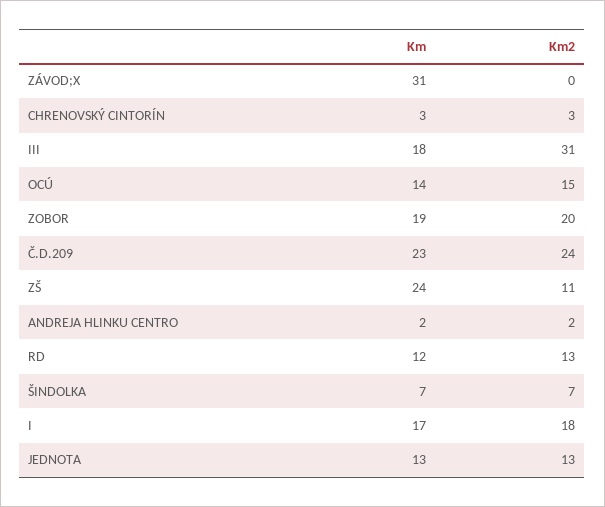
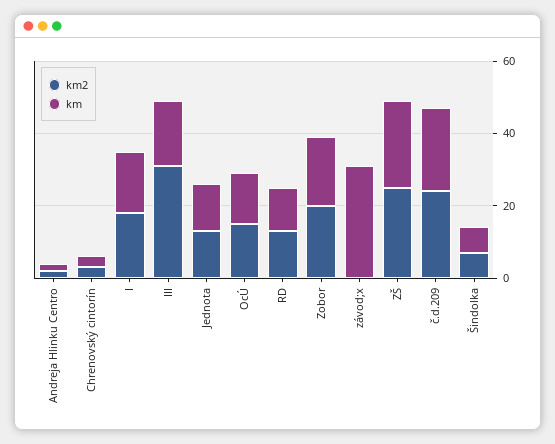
Km2, ZŠ: 11 -> 25

